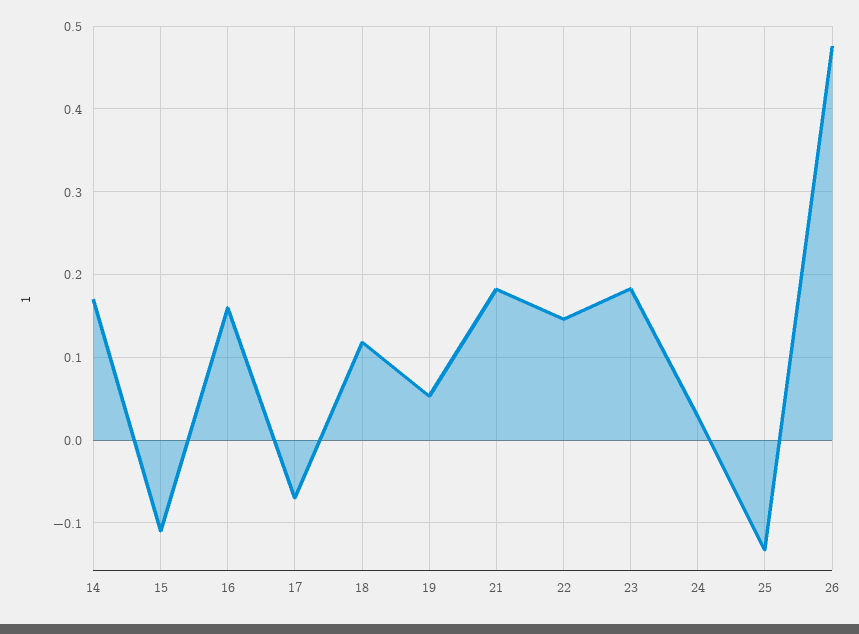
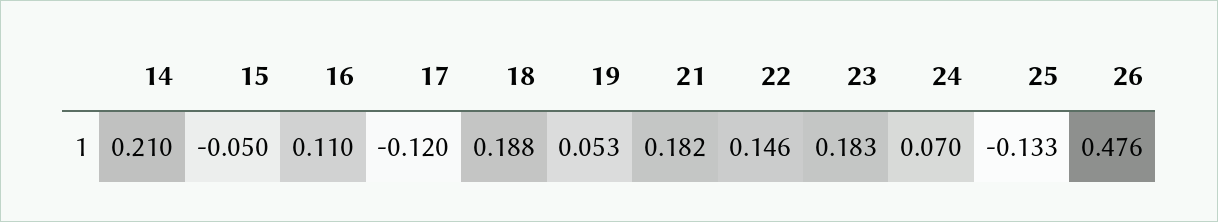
14: 0.17 -> 0.21
15: -0.11 -> -0.05
16: 0.16 -> 0.11
17: -0.07 -> -0.12
18: 0.12 -> 0.188
24: 0.03 -> 0.07

